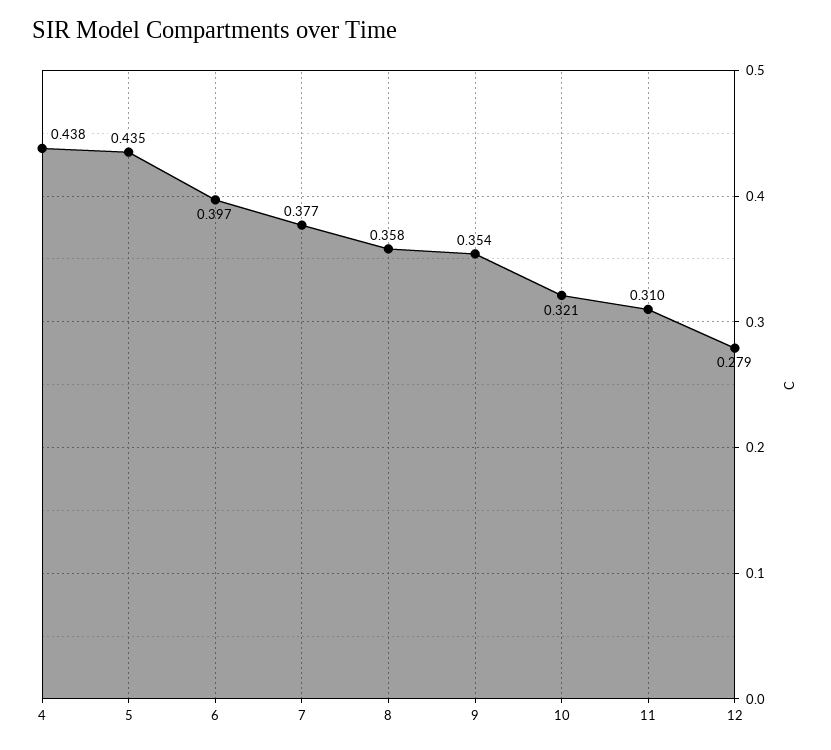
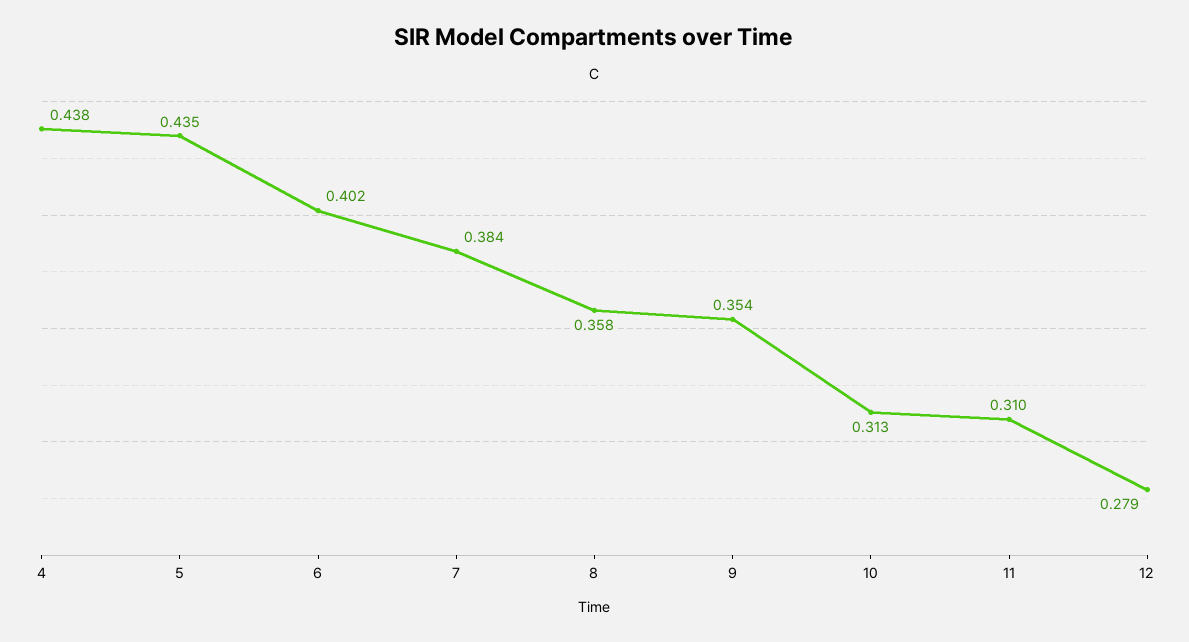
6: 0.397 -> 0.402
7: 0.377 -> 0.384
10: 0.321 -> 0.313

